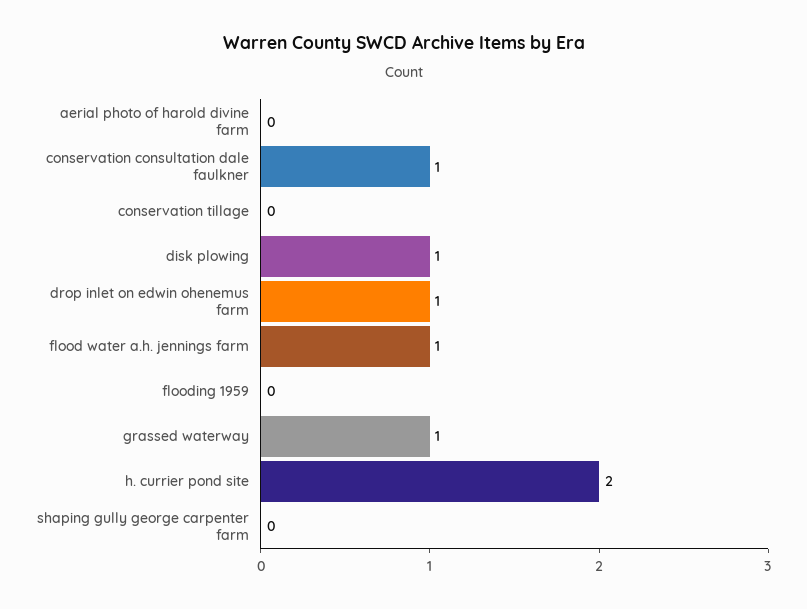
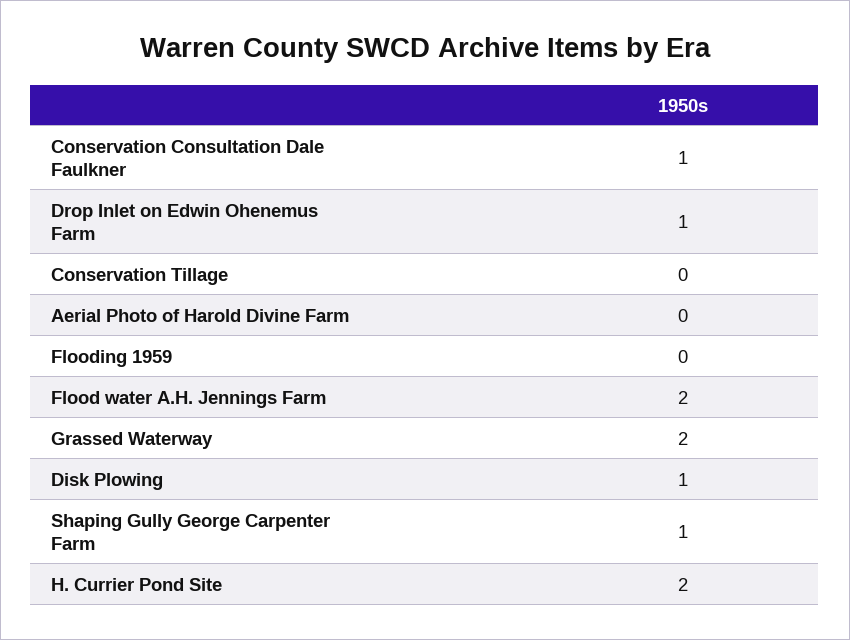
flood water a.h. jennings farm: 1 -> 2
grassed waterway: 1 -> 2
shaping gully george carpenter farm: 0 -> 1

